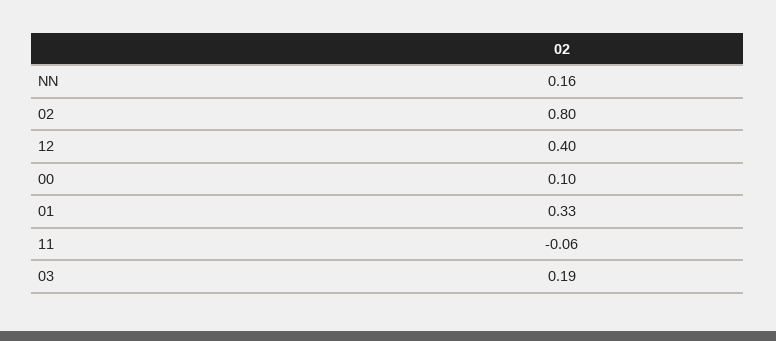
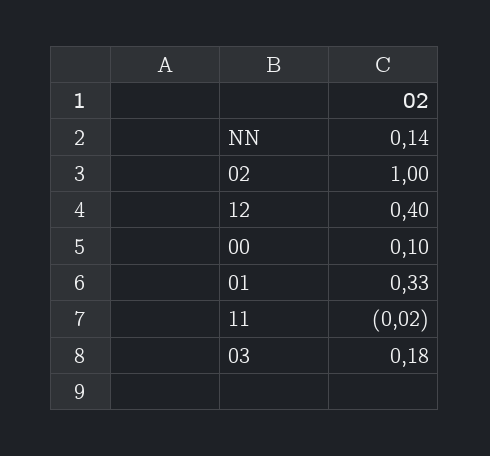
NN: 0.16 -> 0.14
02: 0.8 -> 1
11: -0.06 -> -0.02
03: 0.19 -> 0.18

